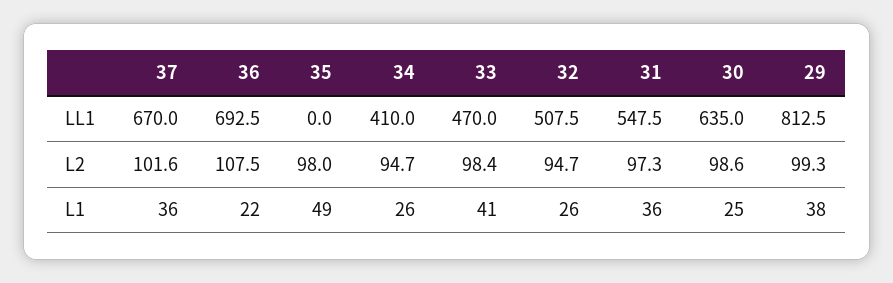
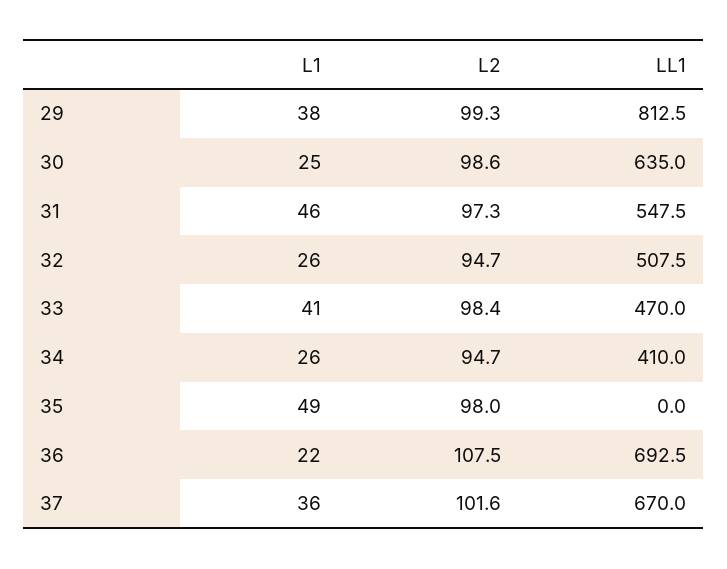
31, L1: 36 -> 46

